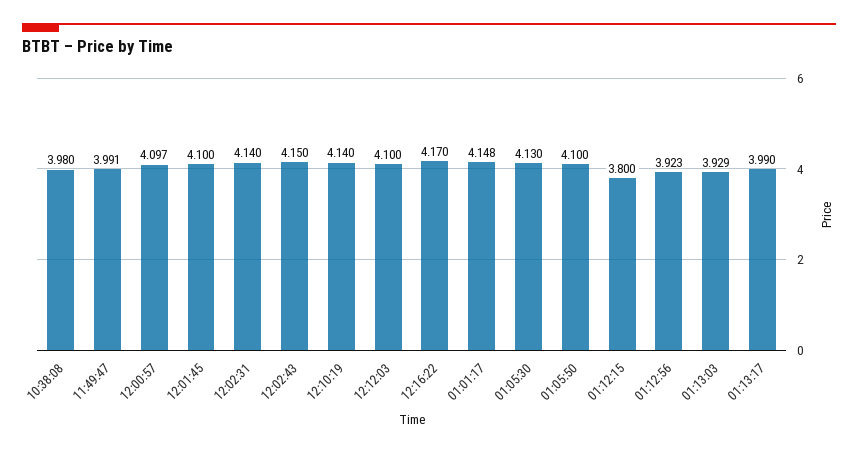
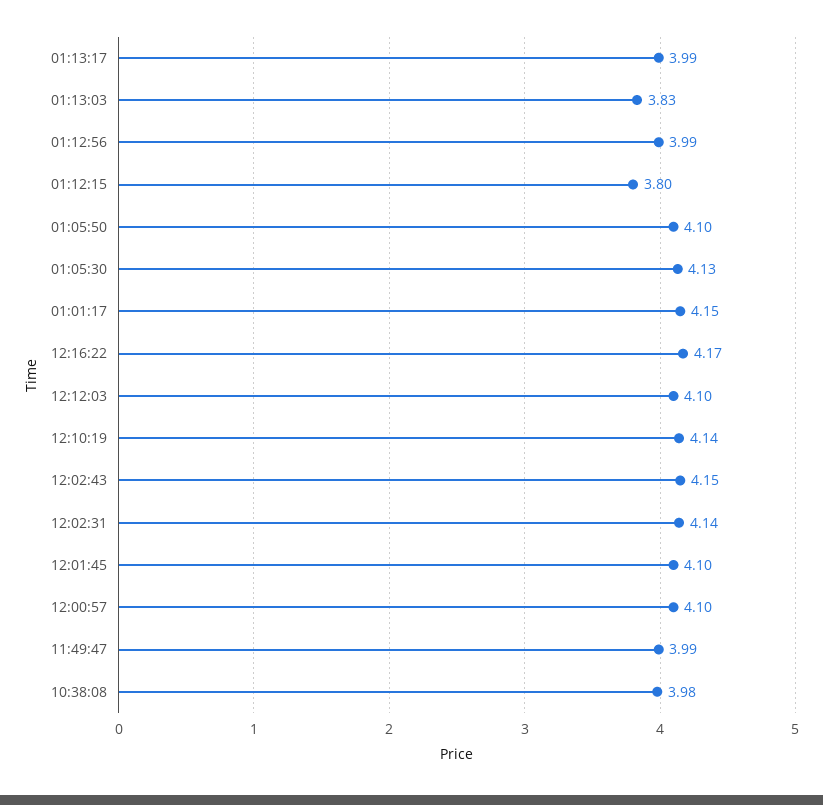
01:12:56: 3.923 -> 3.99
01:13:03: 3.929 -> 3.83

